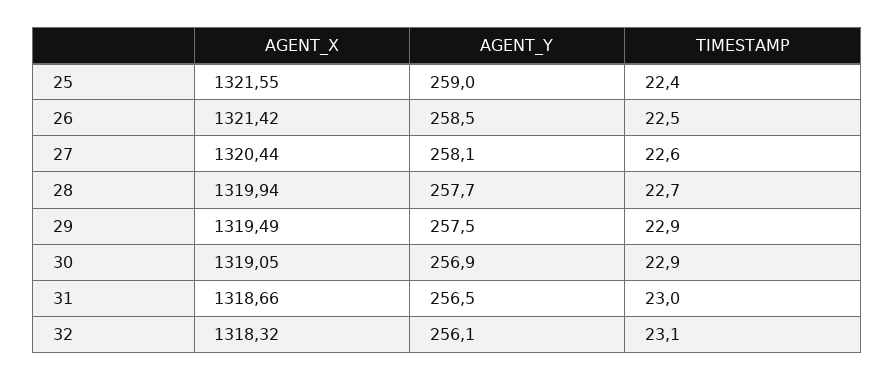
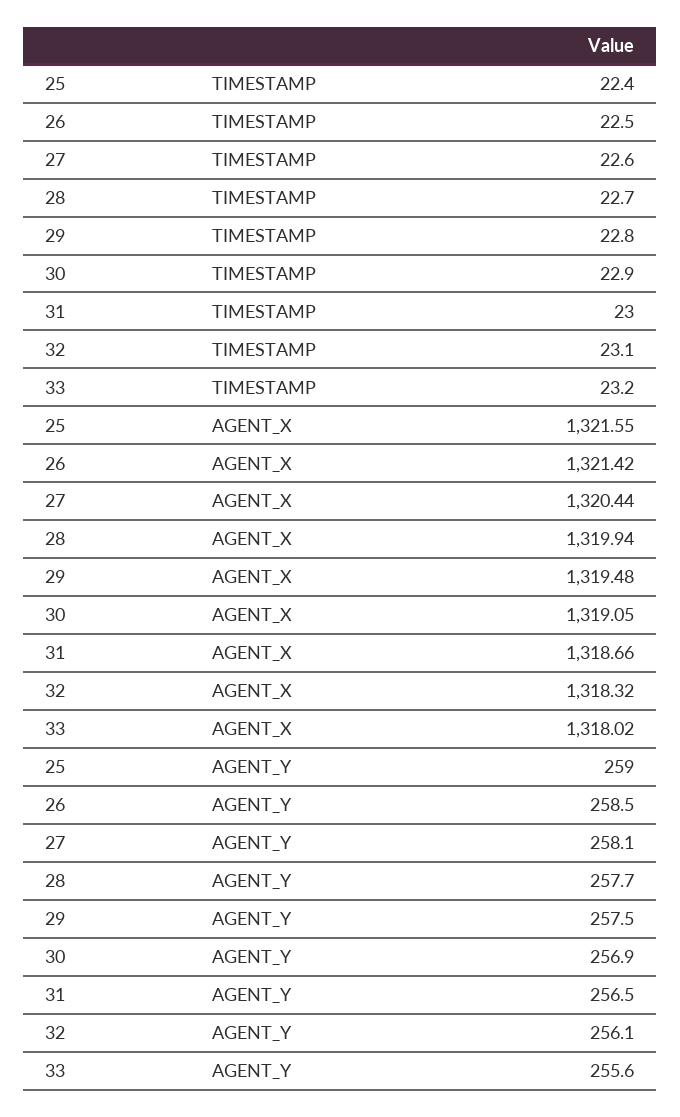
AGENT_X, 29: 1319.49 -> 1319.48
TIMESTAMP, 29: 22.9 -> 22.8
TIMESTAMP, 33: none -> 23.2
AGENT_X, 33: none -> 1318.02
AGENT_Y, 33: none -> 255.6

